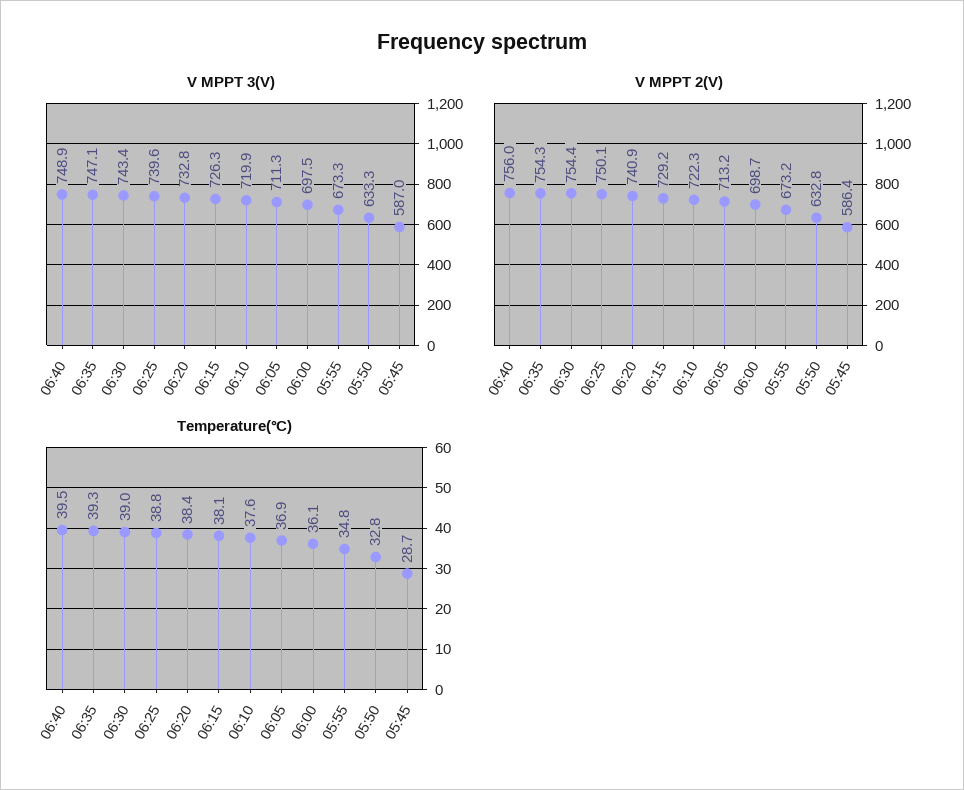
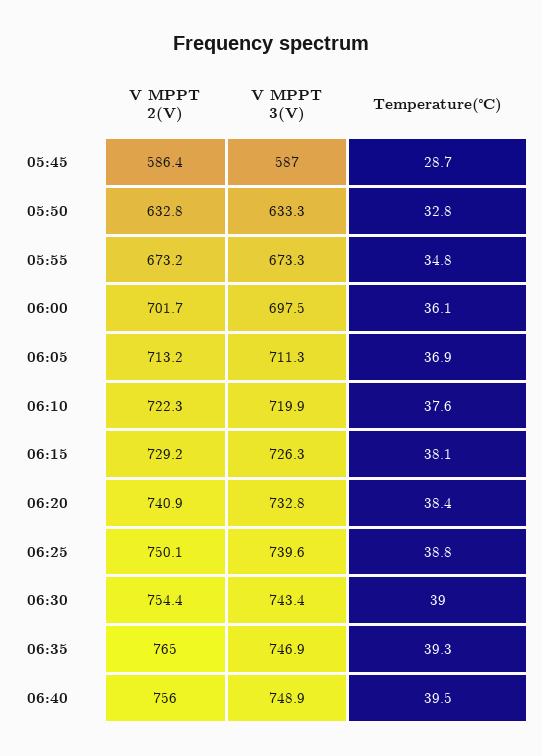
V MPPT 3(V), 06:35: 747.1 -> 746.9
V MPPT 2(V), 06:35: 754.3 -> 765
V MPPT 2(V), 06:00: 698.7 -> 701.7

